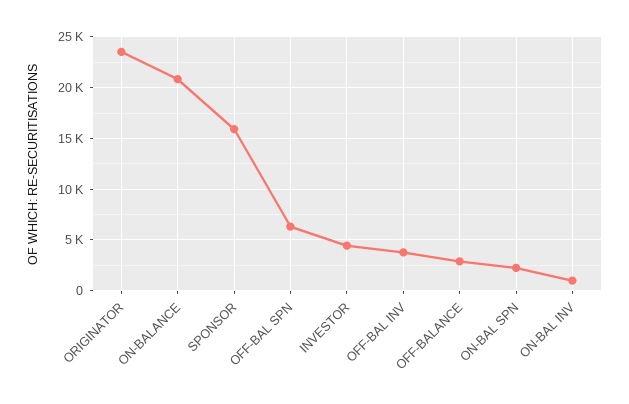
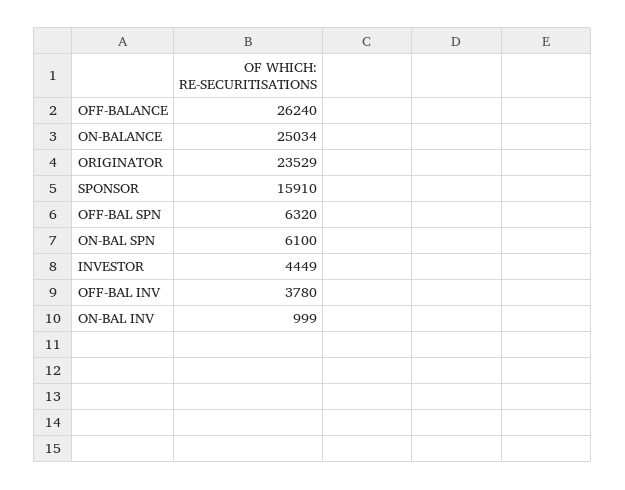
ON-BALANCE: 21000 -> 25034
OFF-BALANCE: 3000 -> 26240
ON-BAL SPN: 2000 -> 6100

